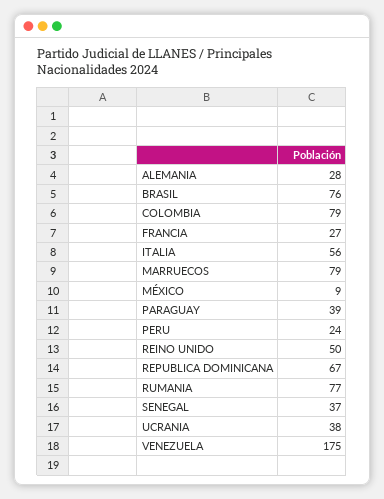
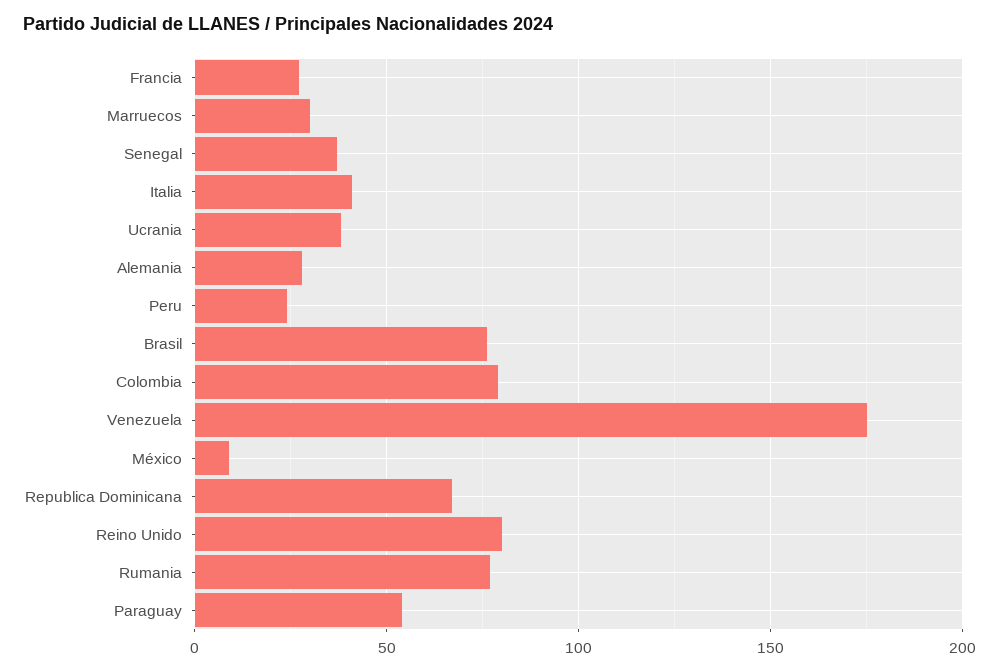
ITALIA: 56 -> 40
MARRUECOS: 79 -> 30
PARAGUAY: 39 -> 55
REINO UNIDO: 50 -> 80

